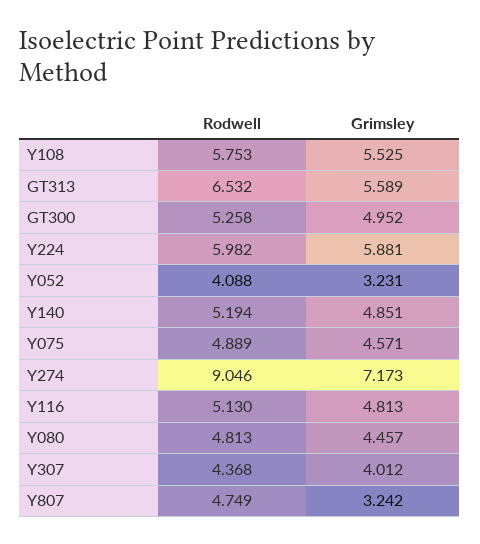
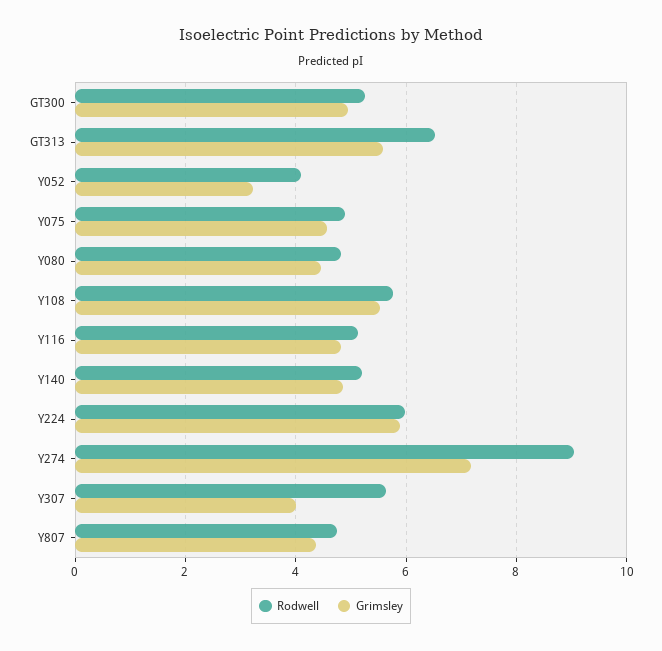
Rodwell, Y307: 4.368 -> 5.6
Grimsley, Y807: 3.242 -> 4.4

